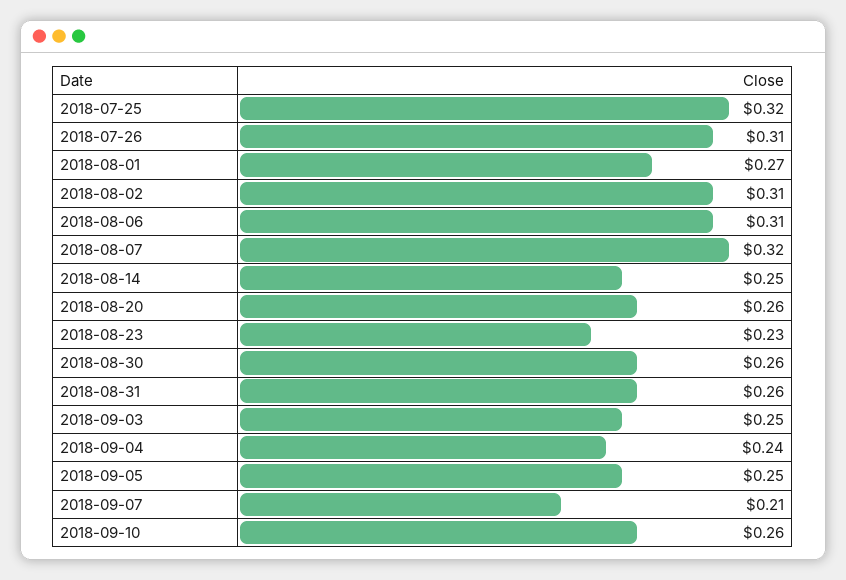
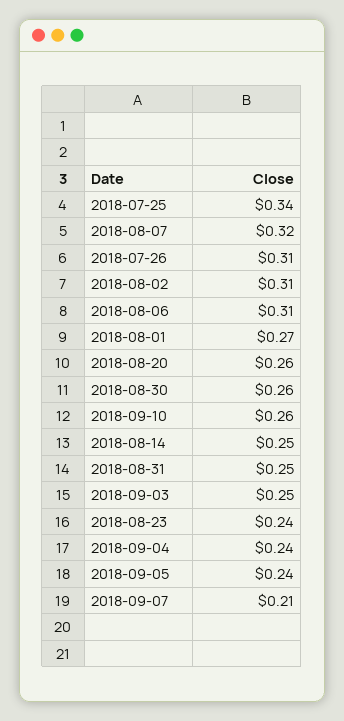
2018-07-25: 0.32 -> 0.34
2018-08-23: 0.23 -> 0.24
2018-08-31: 0.26 -> 0.25
2018-09-05: 0.25 -> 0.24

